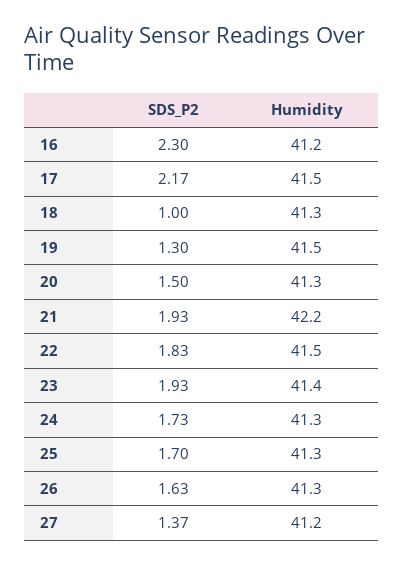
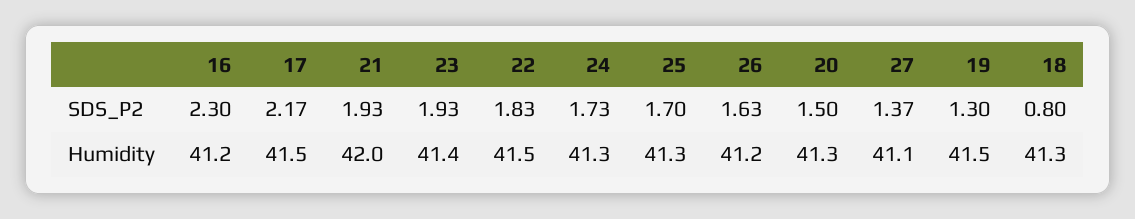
SDS_P2, 18: 1 -> 0.8
Humidity, 21: 42.2 -> 42
Humidity, 26: 41.3 -> 41.2
Humidity, 27: 41.2 -> 41.1

